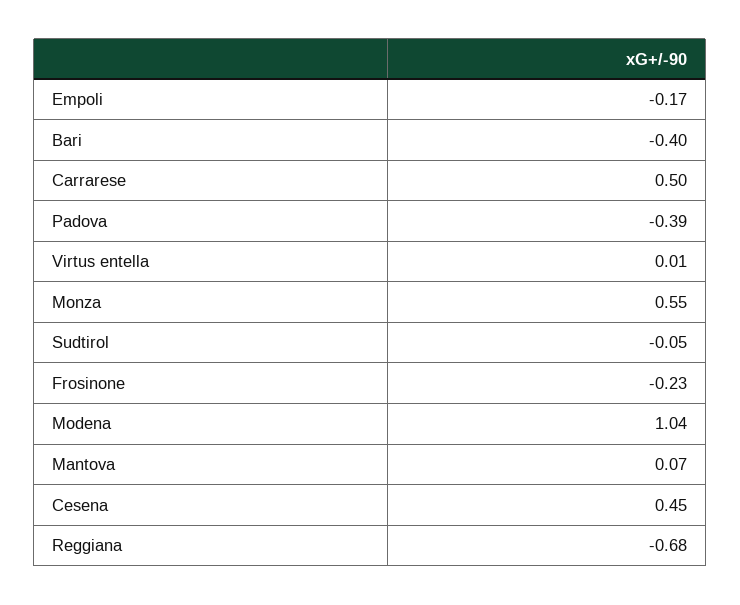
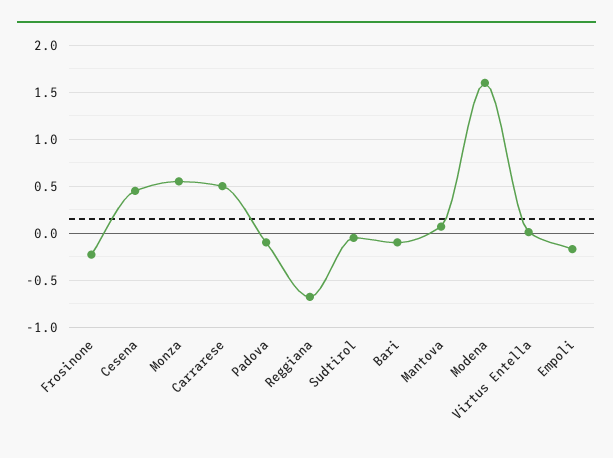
Bari: -0.4 -> -0.1
Padova: -0.39 -> -0.1
Modena: 1.04 -> 1.6

